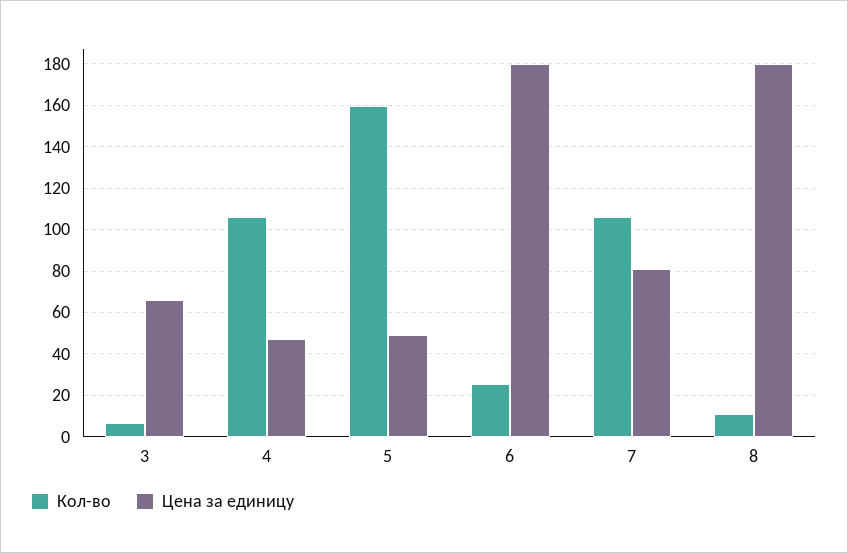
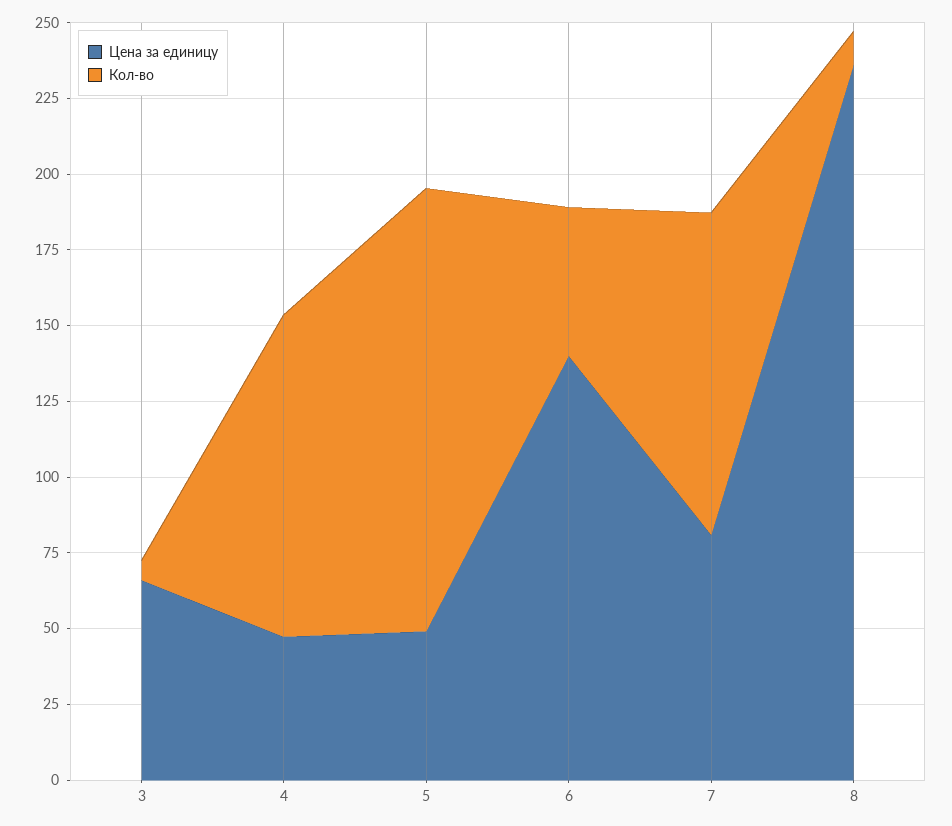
Кол-во, 5: 160 -> 145
Кол-во, 6: 25 -> 50
Цена за единицу, 6: 180 -> 140
Цена за единицу, 8: 180 -> 235

